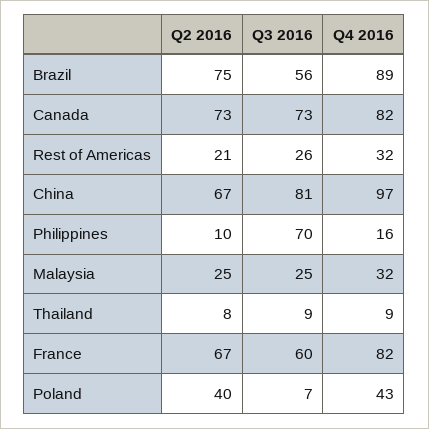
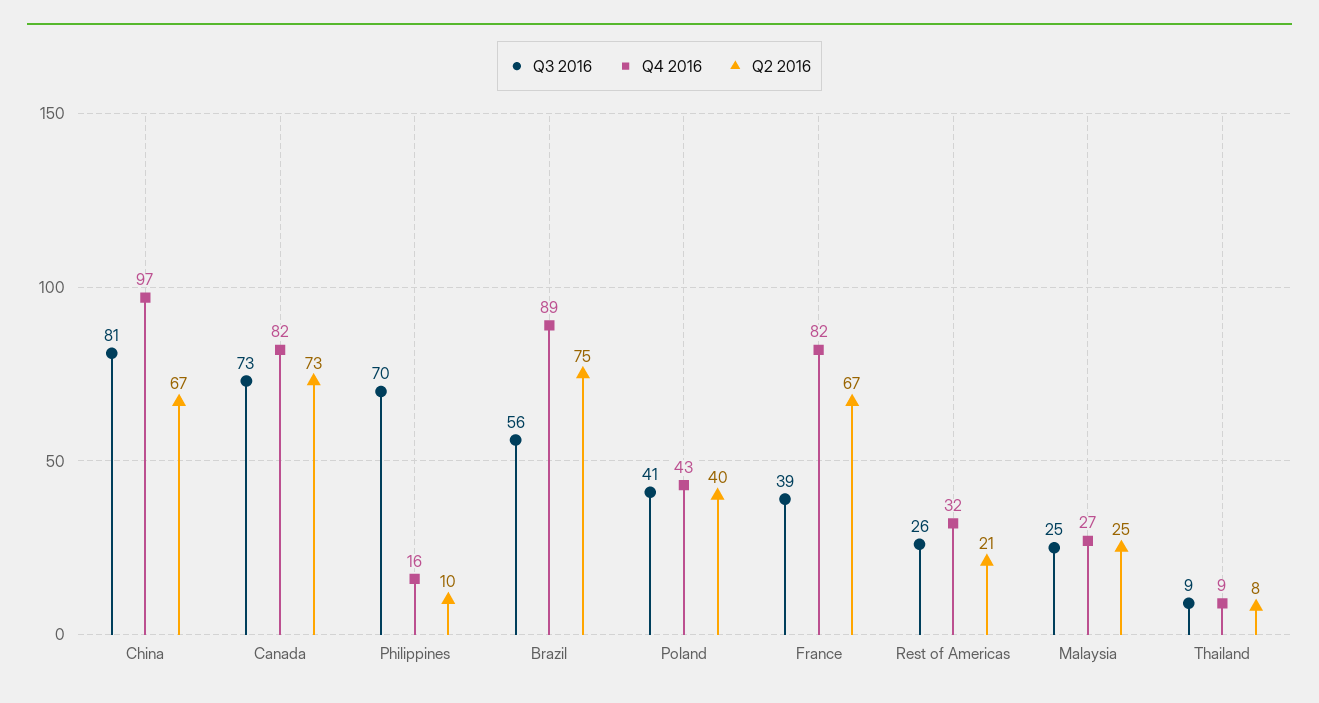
Q4 2016, Malaysia: 32 -> 27
Q3 2016, France: 60 -> 39
Q3 2016, Poland: 7 -> 41

